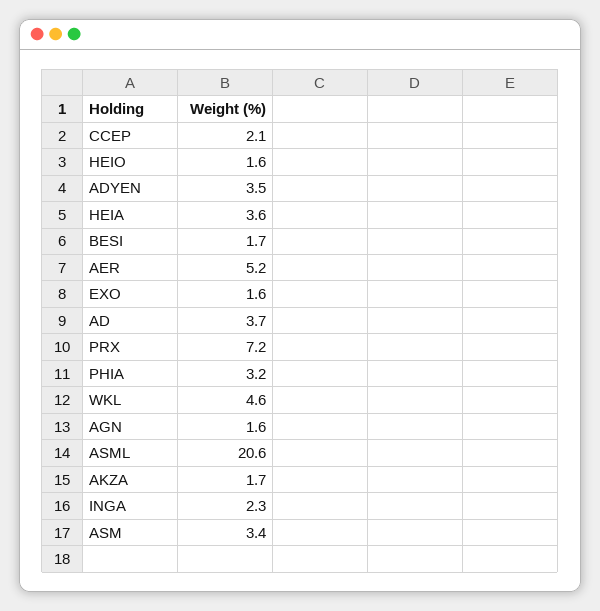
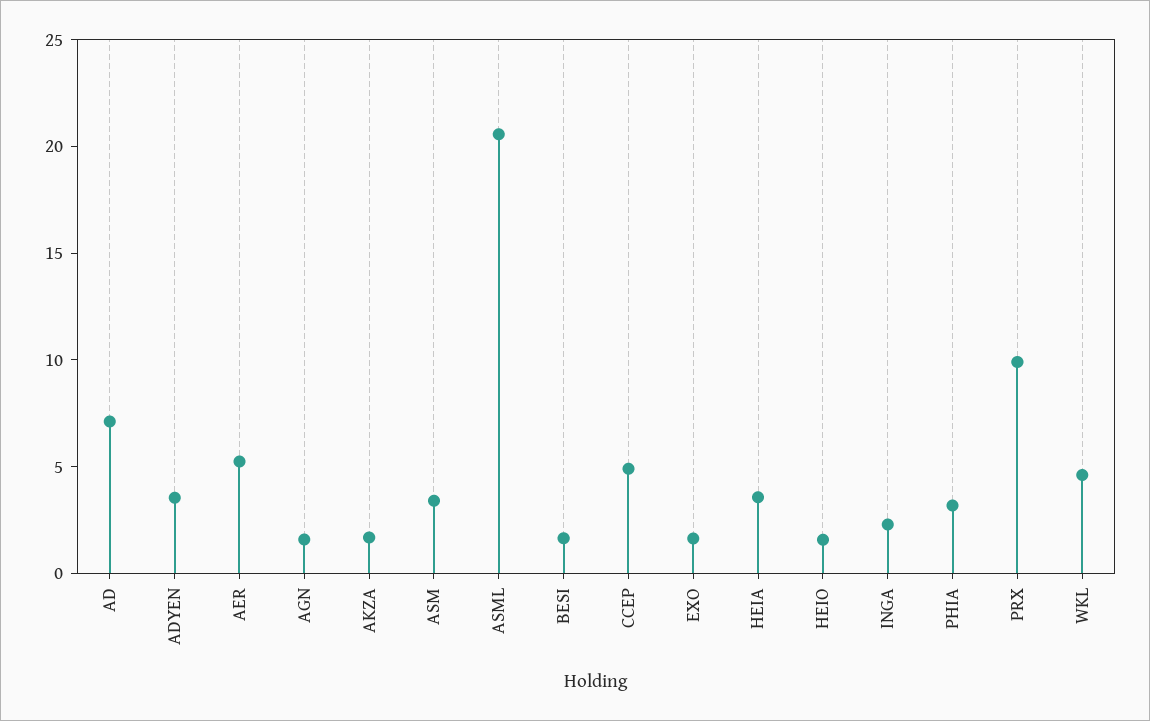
CCEP: 2.1 -> 5
AD: 3.7 -> 7
PRX: 7.2 -> 10

